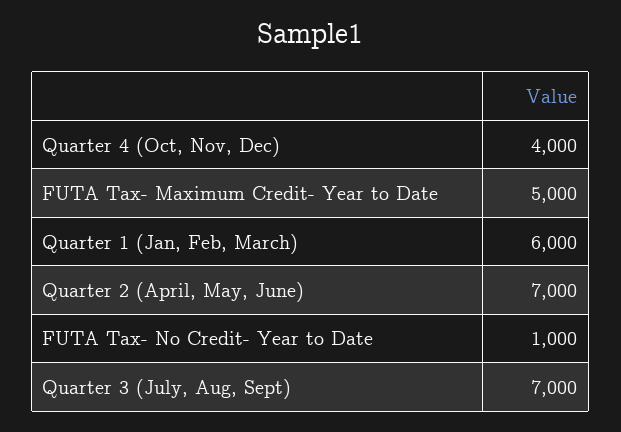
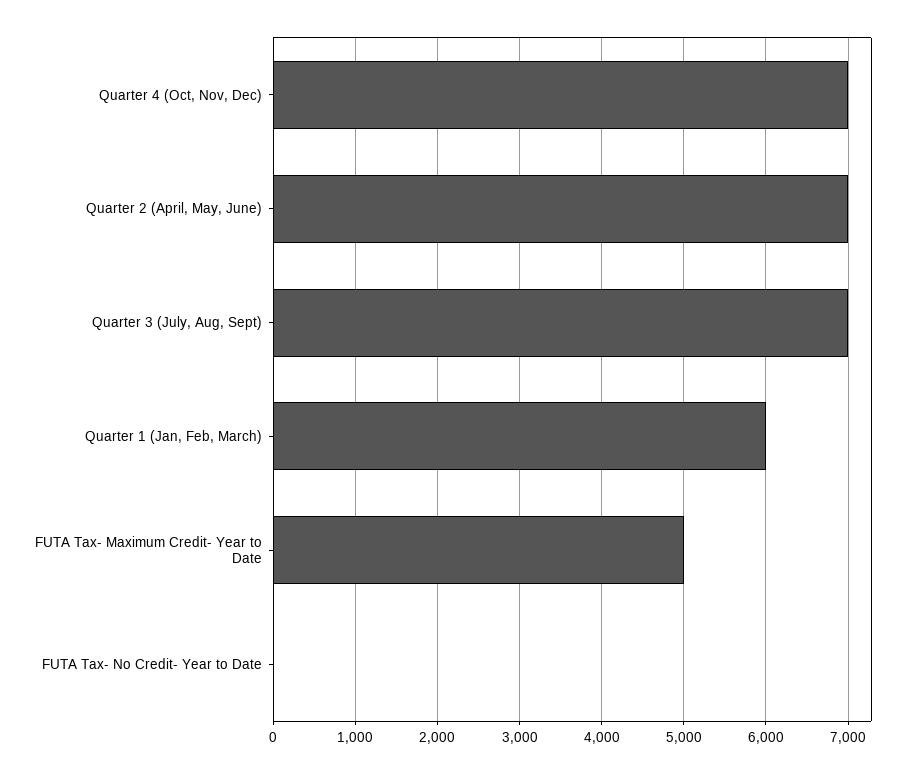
Quarter 4 (Oct, Nov, Dec): 4000 -> 7000
FUTA Tax- No Credit- Year to Date: 1000 -> 0

